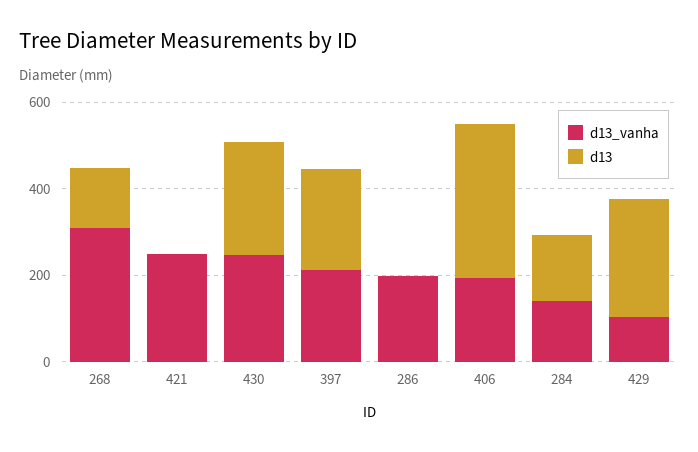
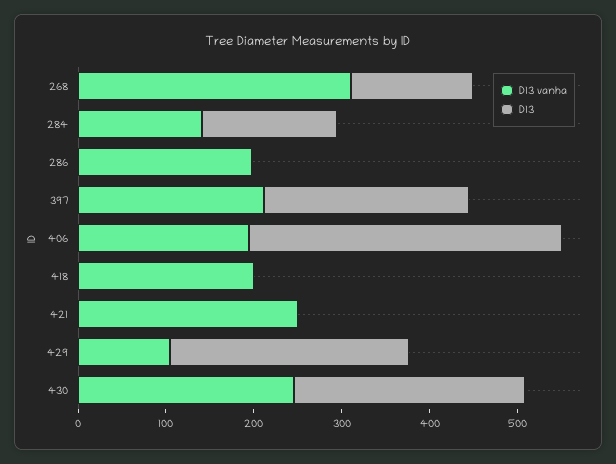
d13_vanha, 418: none -> 200
d13, 418: none -> 0

